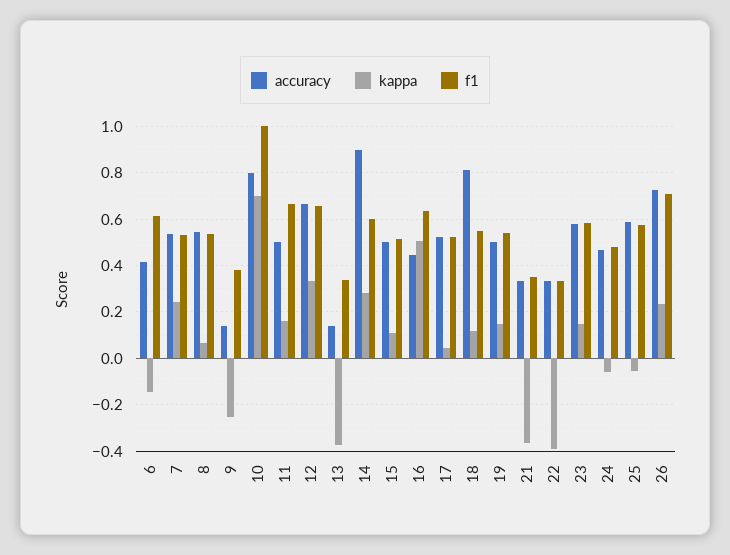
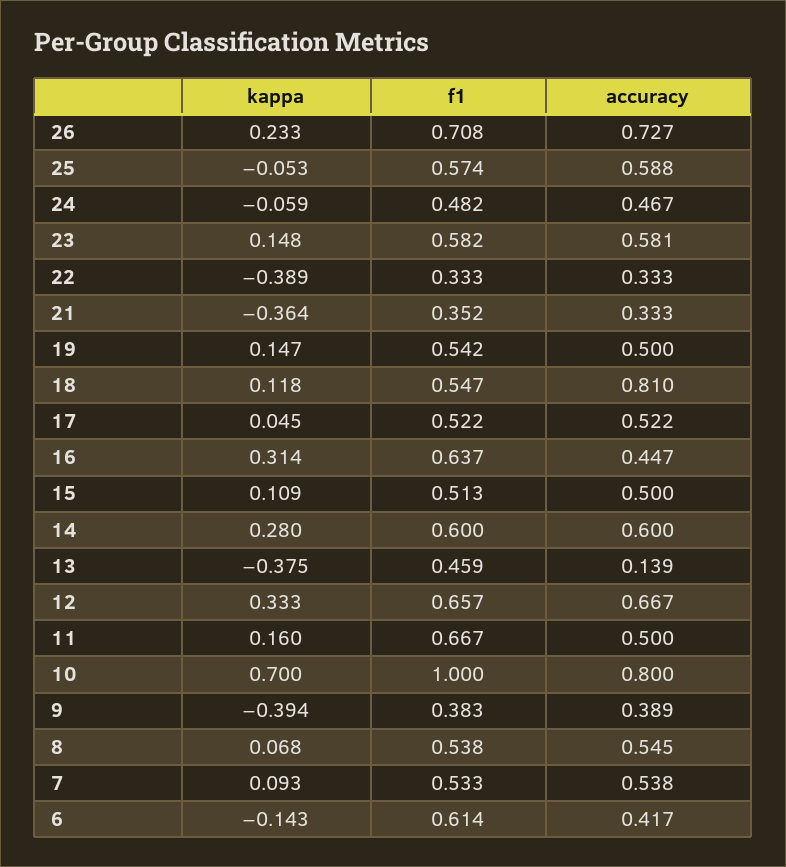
kappa, 7: 0.25 -> 0.093
accuracy, 9: 0.15 -> 0.389
kappa, 9: -0.25 -> -0.394
f1, 13: 0.35 -> 0.459
accuracy, 14: 0.9 -> 0.6
kappa, 16: 0.5 -> 0.314

